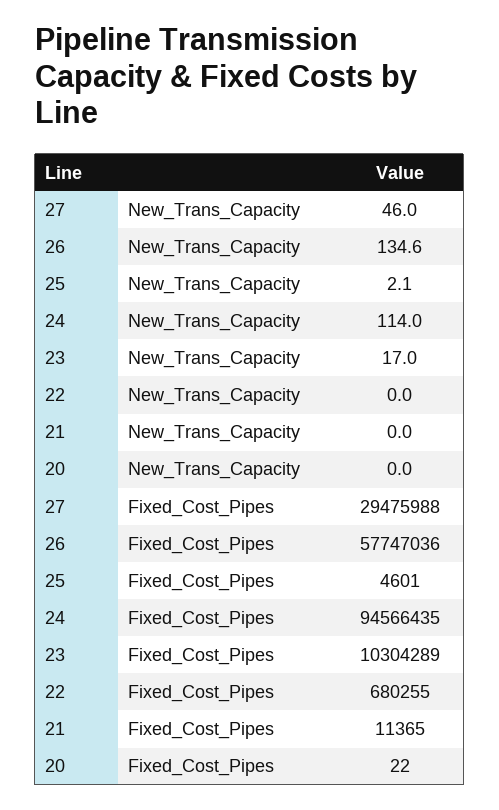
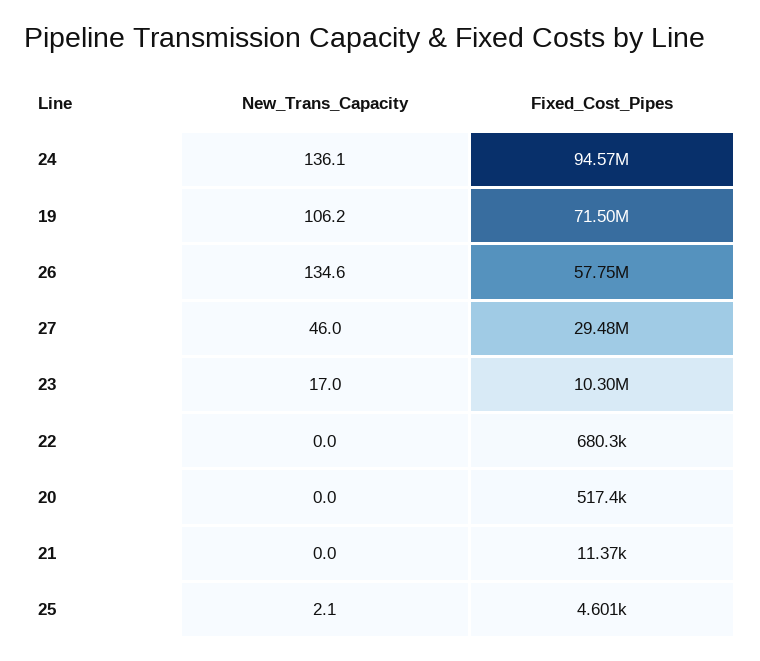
24, New_Trans_Capacity: 114 -> 136.1
20, Fixed_Cost_Pipes: 22 -> 517400
19, New_Trans_Capacity: none -> 106.2
19, Fixed_Cost_Pipes: none -> 71500000

